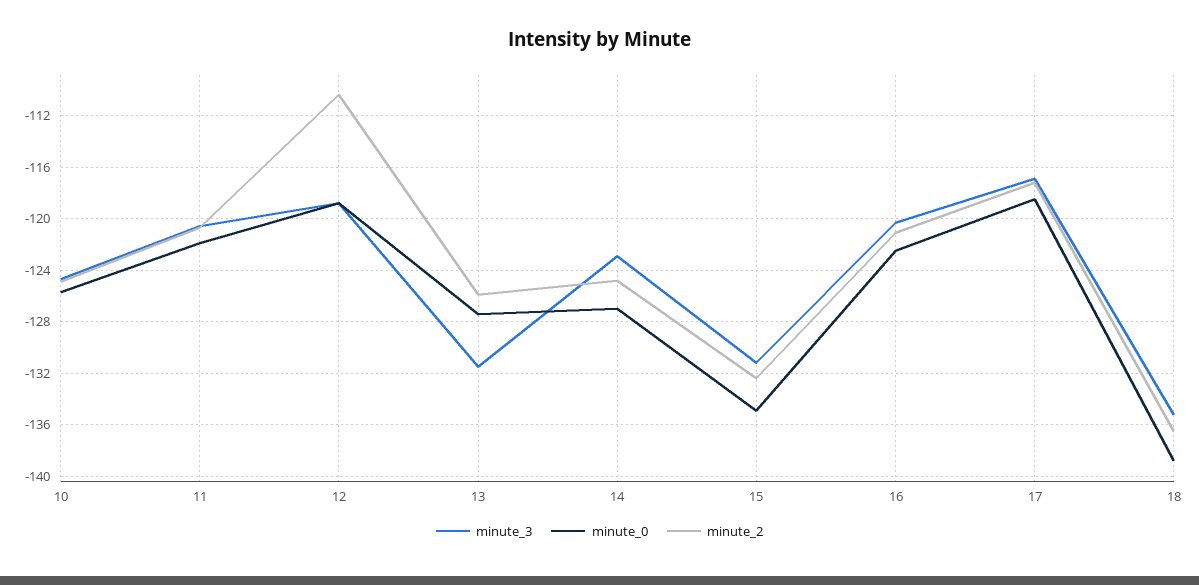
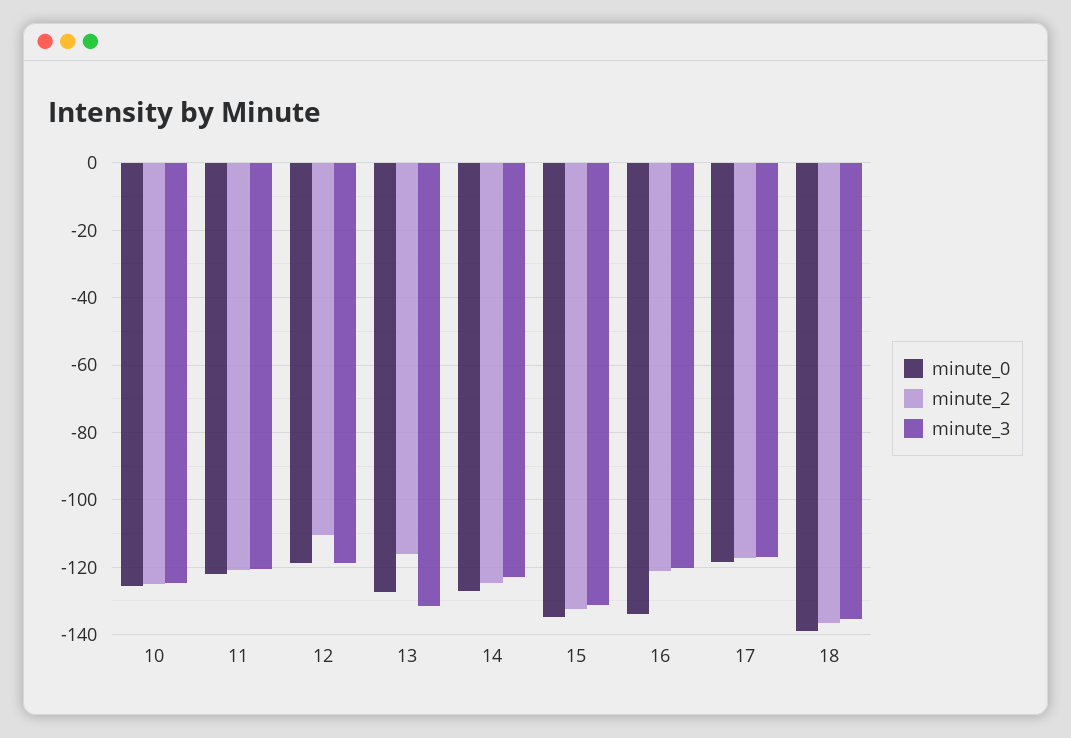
minute_2, 13: -126 -> -116
minute_0, 16: -122.5 -> -134

